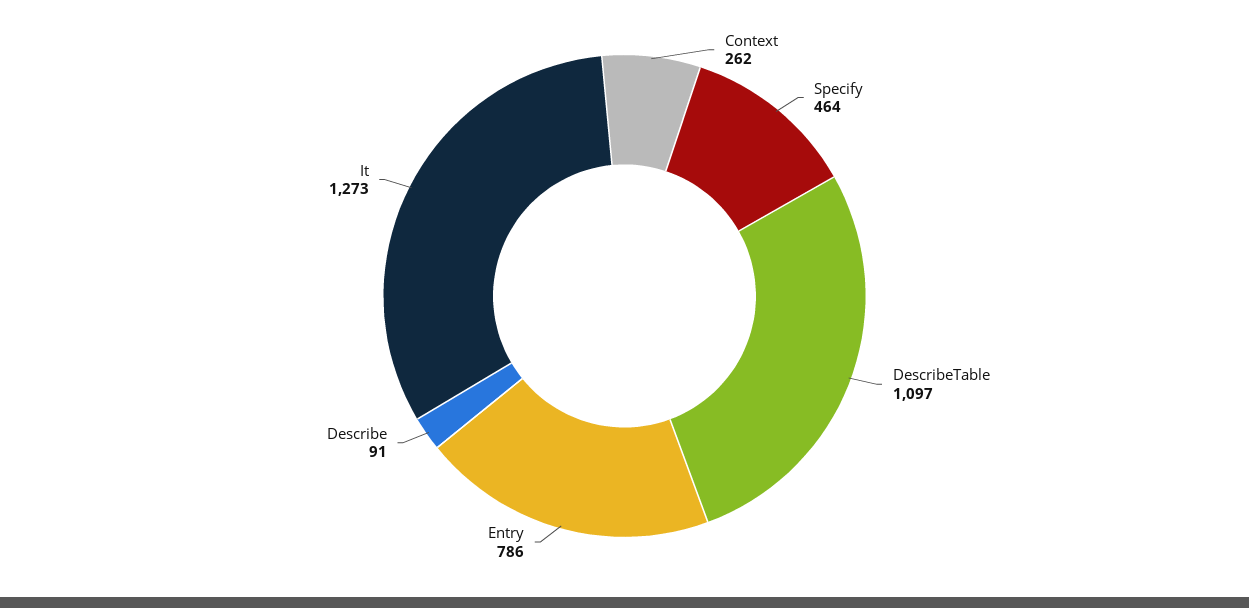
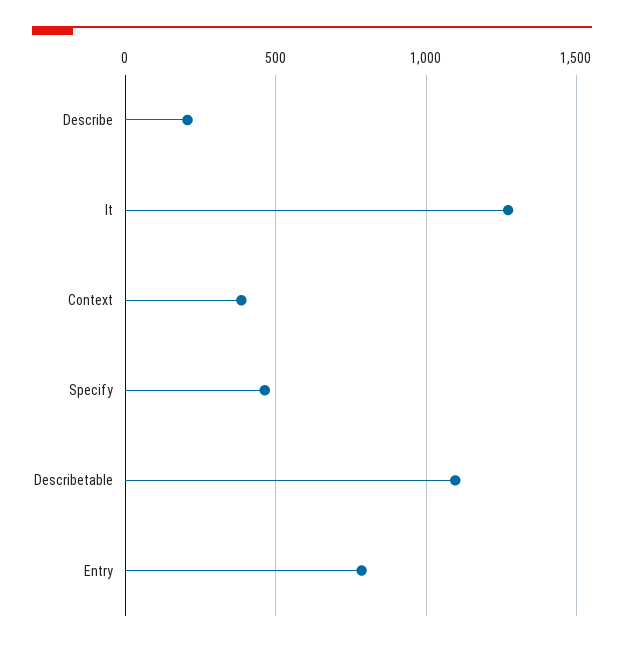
Context: 262 -> 400
Describe: 91 -> 200

